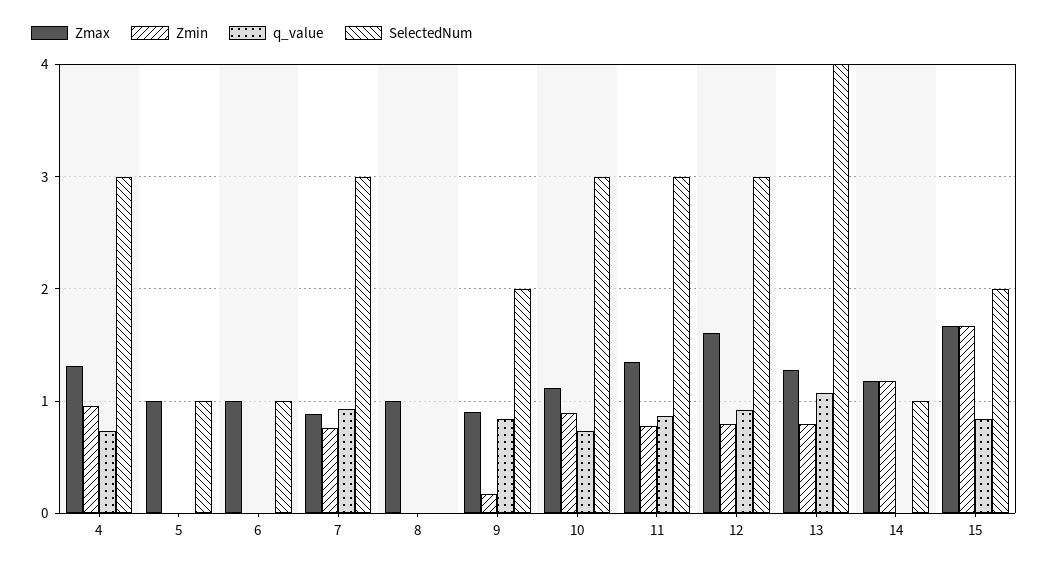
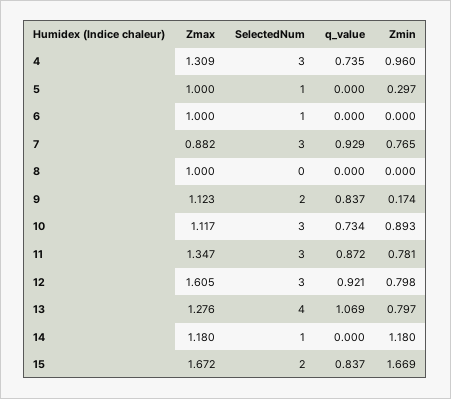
Zmin, 5: 0 -> 0.297
Zmax, 9: 0.9 -> 1.123

